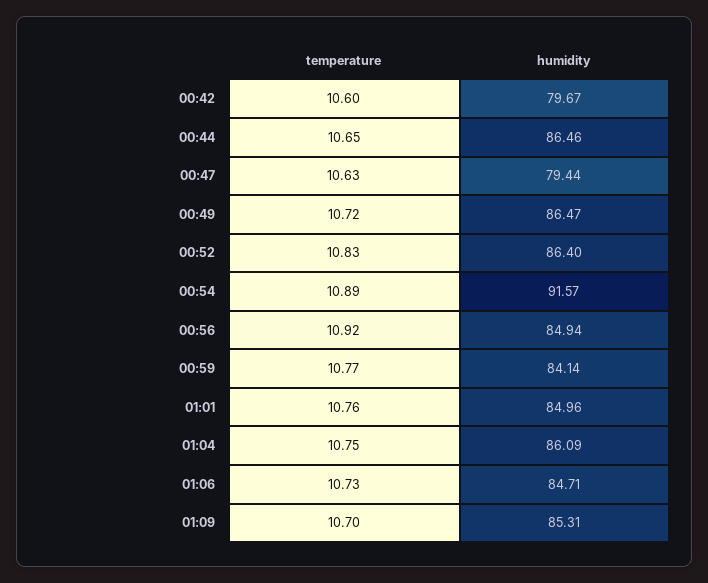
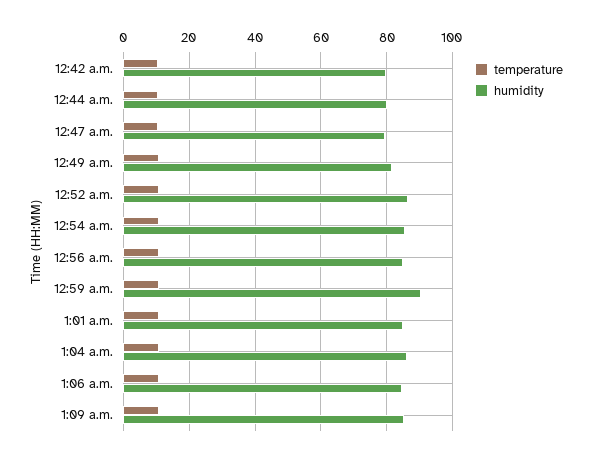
humidity, 00:44: 86.46 -> 80
humidity, 00:49: 86.47 -> 82
humidity, 00:54: 91.57 -> 86
humidity, 00:59: 84.14 -> 90

